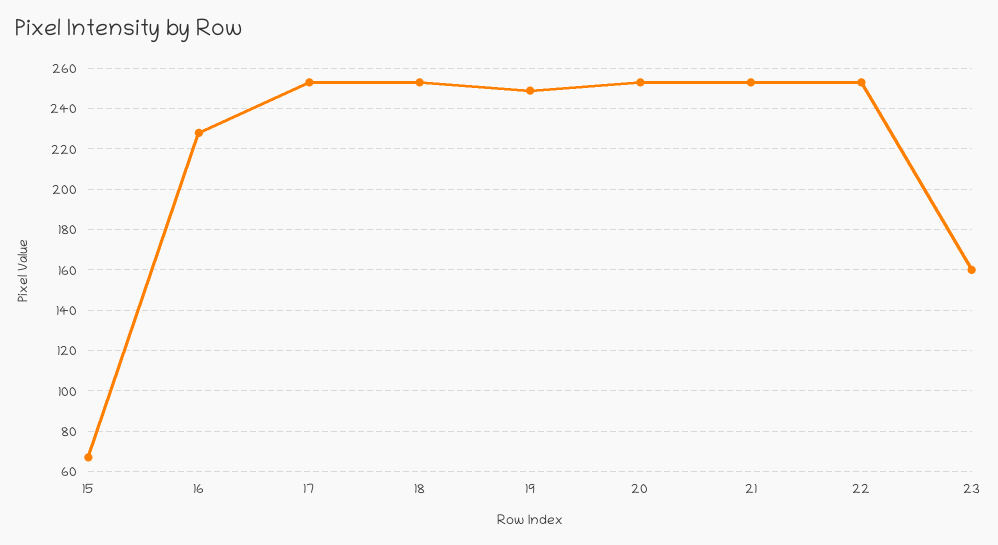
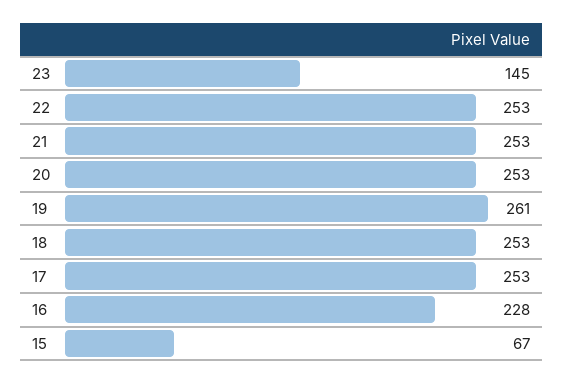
19: 250 -> 261
23: 160 -> 145

